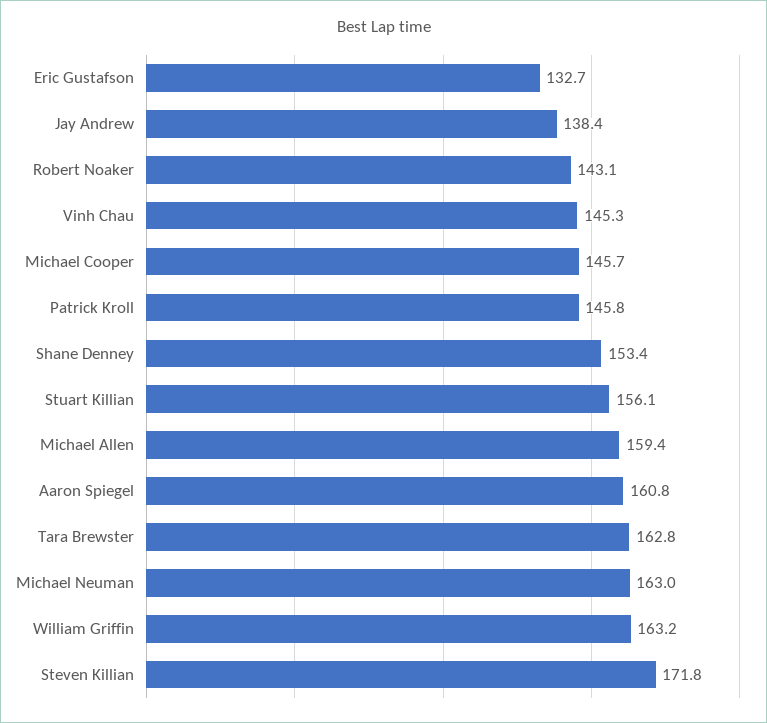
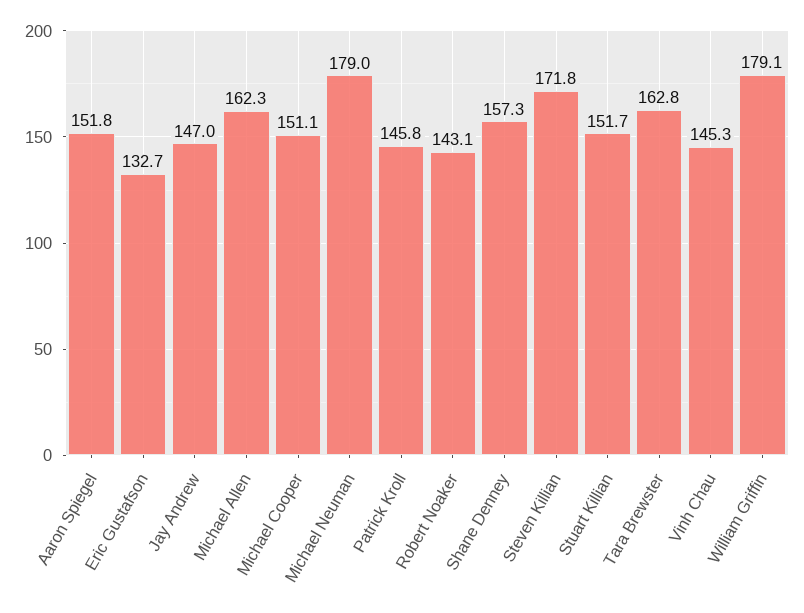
Jay Andrew: 138.4 -> 147
Michael Cooper: 145.7 -> 151.1
Shane Denney: 153.4 -> 157.3
Stuart Killian: 156.1 -> 151.7
Michael Allen: 159.4 -> 162.3
Aaron Spiegel: 160.8 -> 151.8
Michael Neuman: 163 -> 179
William Griffin: 163.2 -> 179.1

